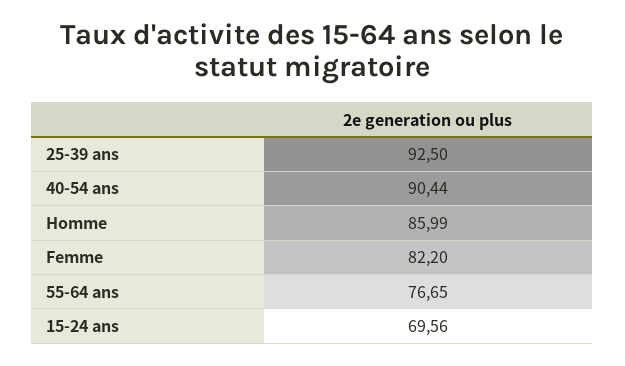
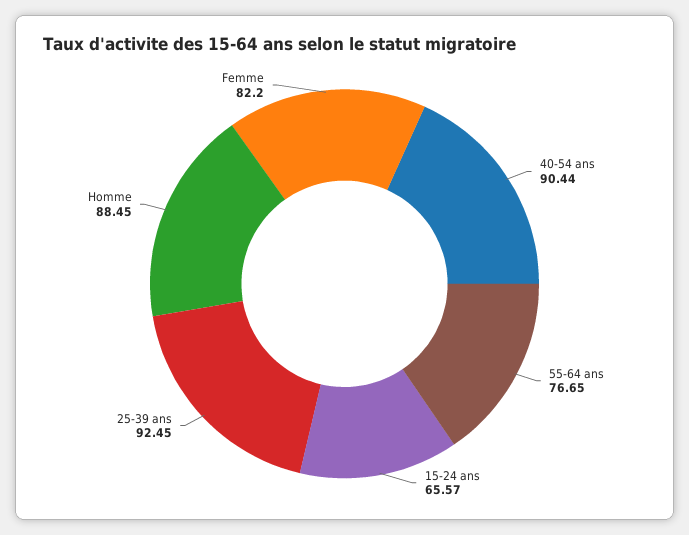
25-39 ans: 92.5 -> 92.45
Homme: 85.99 -> 88.45
15-24 ans: 69.56 -> 65.57

